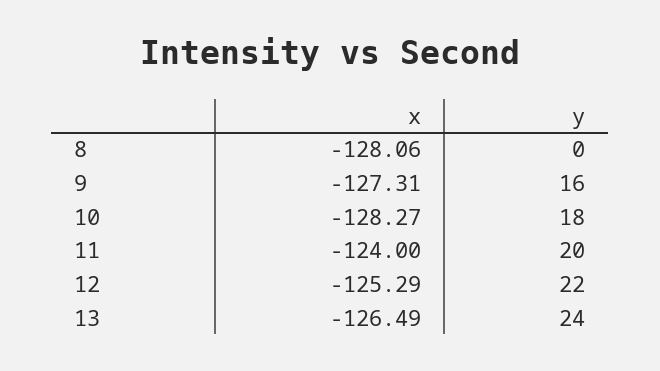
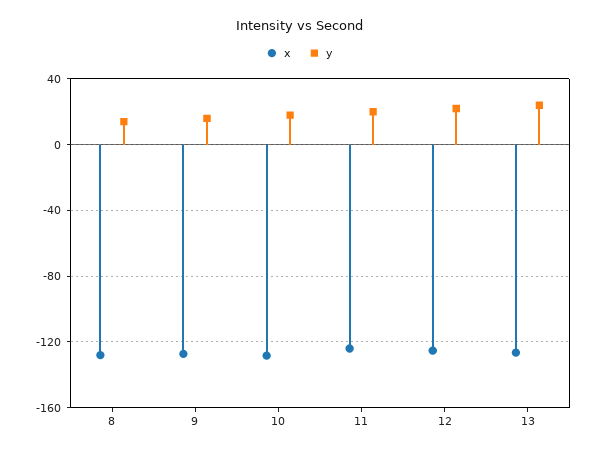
y, 8: 0 -> 15

